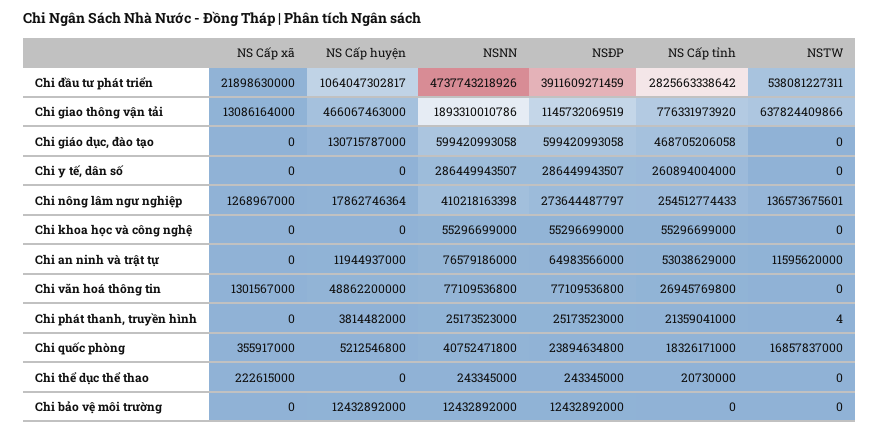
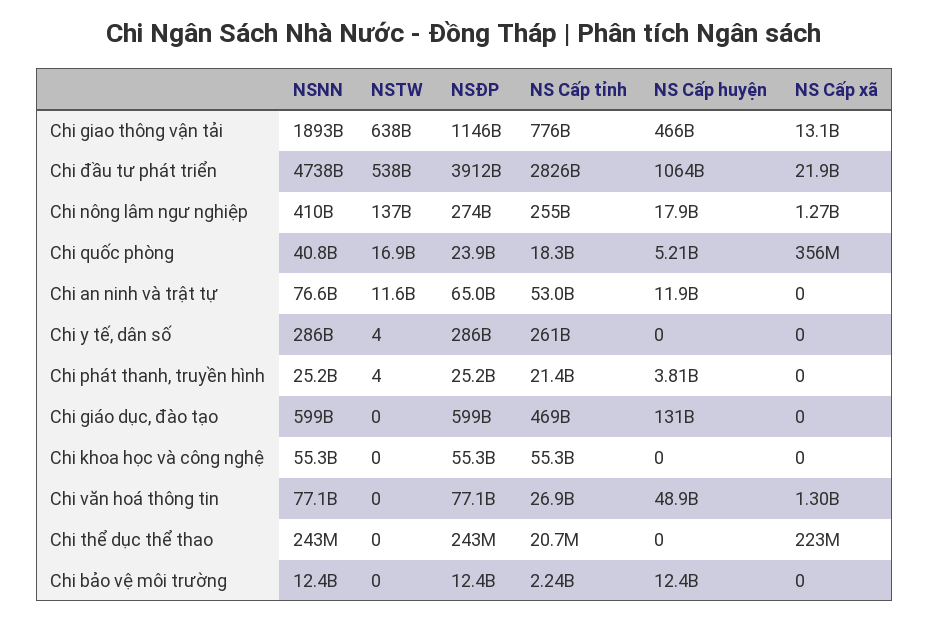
NSTW, Chi y tế, dân số: 0 -> 4
NS Cấp tỉnh, Chi bảo vệ môi trường: 0 -> 2240000000

